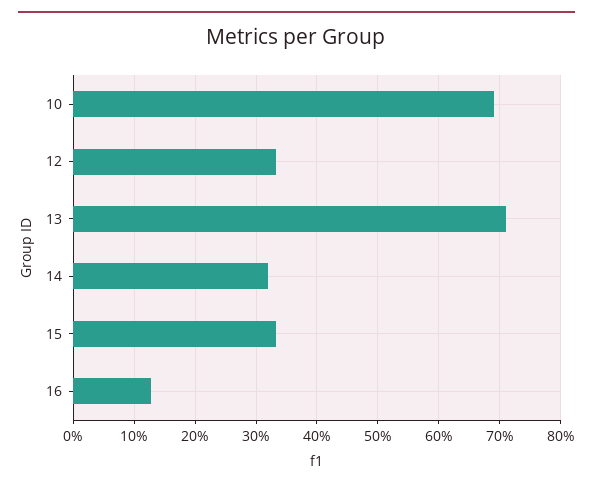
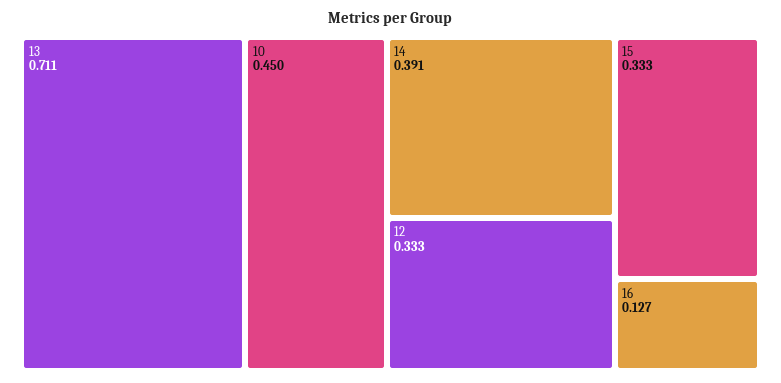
10: 0.69 -> 0.45
14: 0.32 -> 0.391

